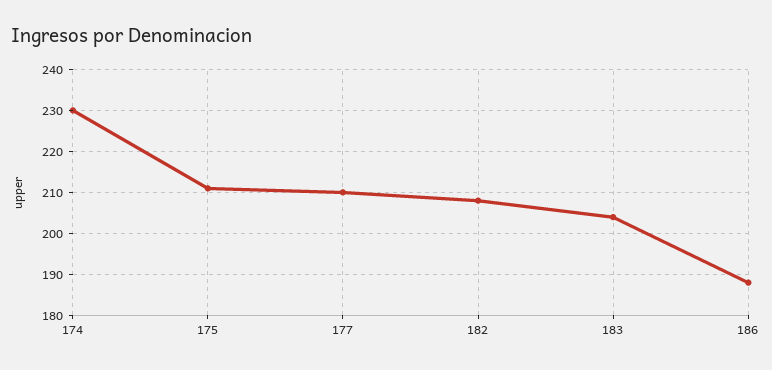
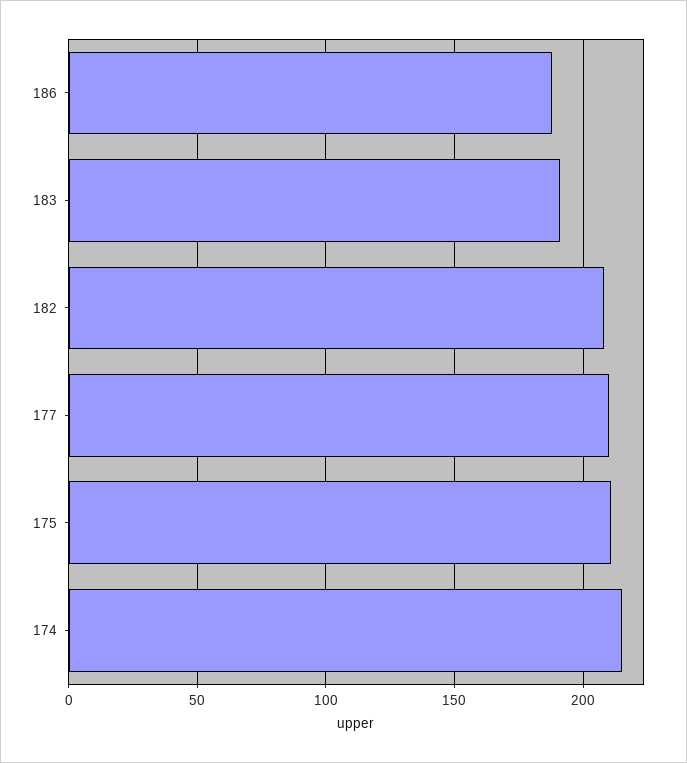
174: 230 -> 215
183: 205 -> 190

